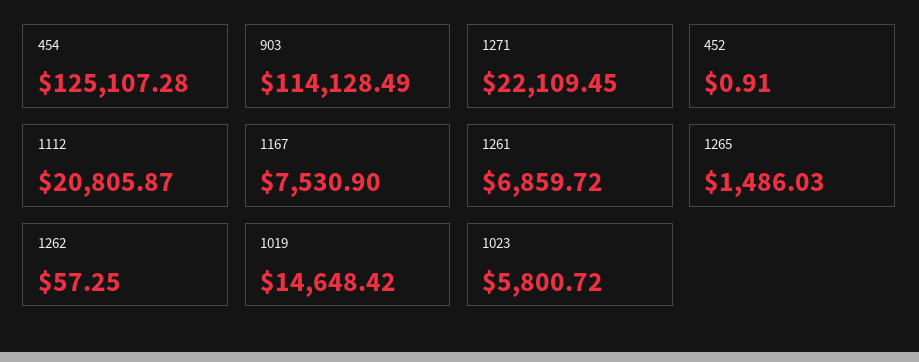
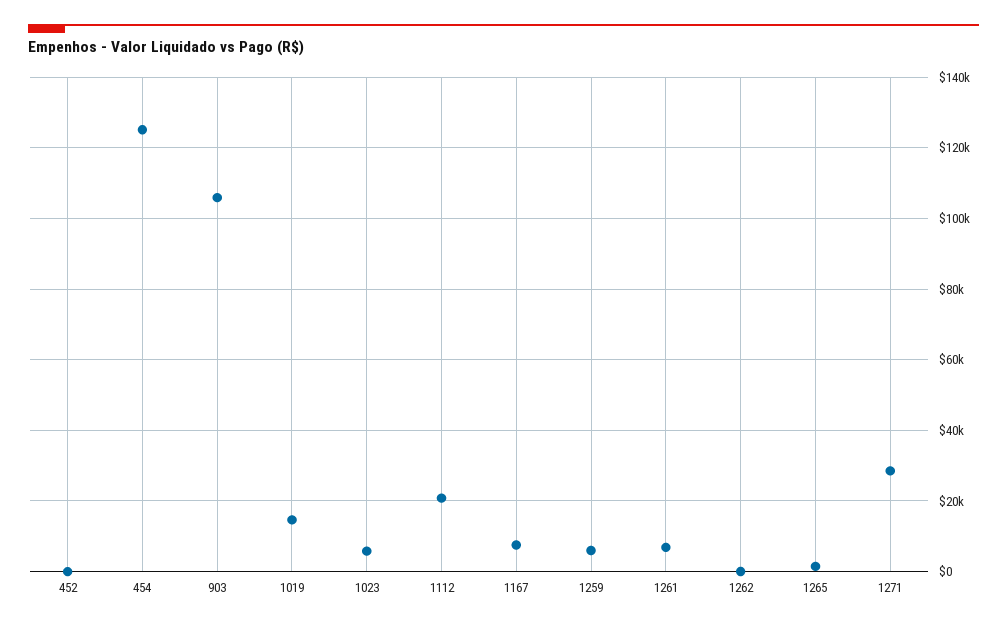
903: 114128.49 -> 106000
1271: 22109.45 -> 28000
1259: none -> 6000

